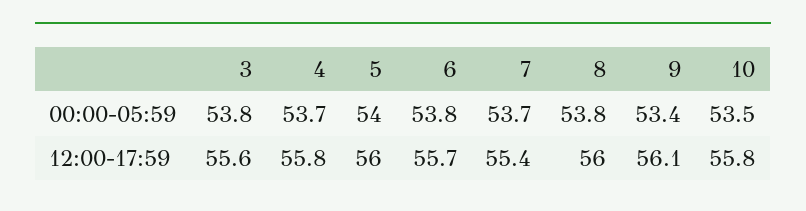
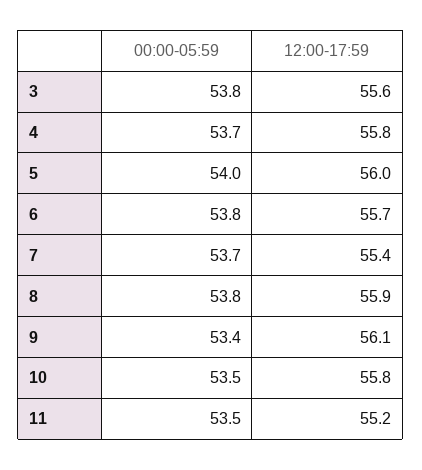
8, 12:00-17:59: 56 -> 55.9
11, 00:00-05:59: none -> 53.5
11, 12:00-17:59: none -> 55.2

